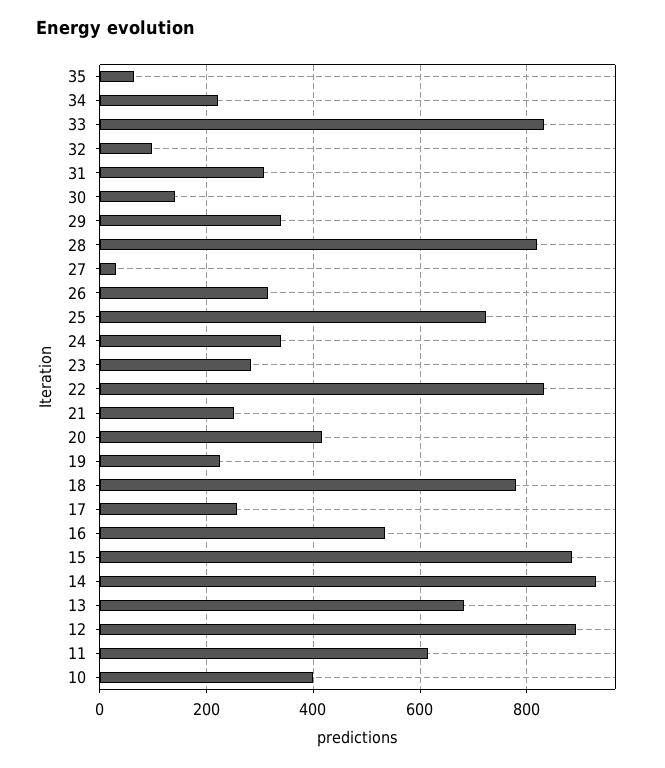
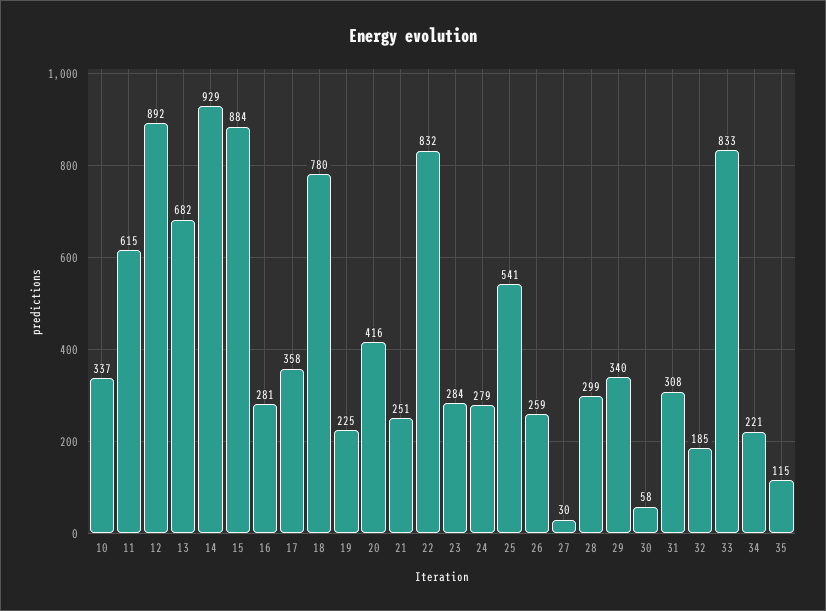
35: 60 -> 115
32: 100 -> 185
30: 140 -> 58
28: 820 -> 299
26: 320 -> 259
25: 720 -> 541
24: 340 -> 279
17: 260 -> 358
16: 540 -> 281
10: 400 -> 337

